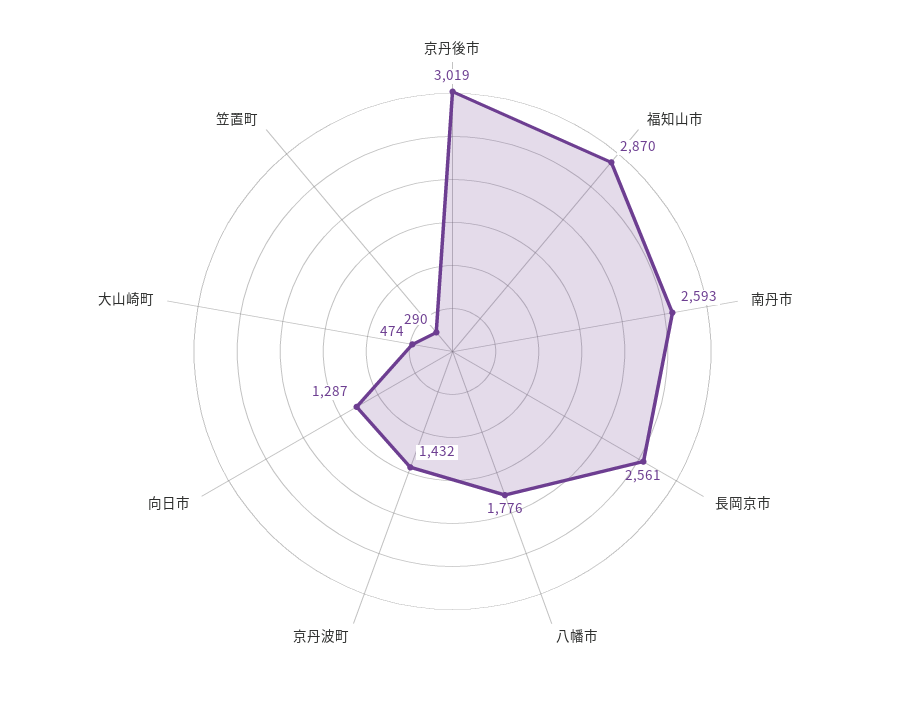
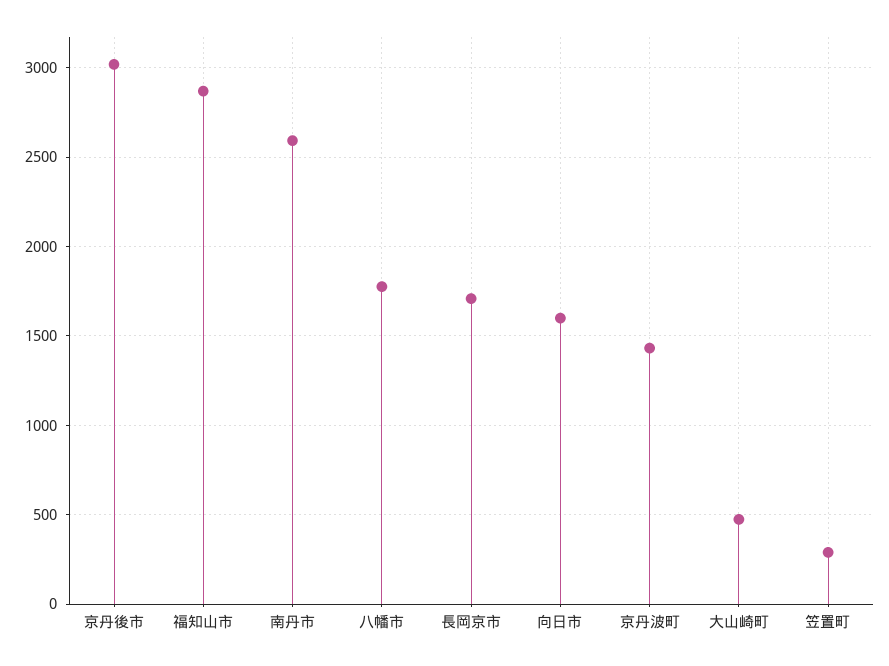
長岡京市: 2561 -> 1700
向日市: 1287 -> 1600

